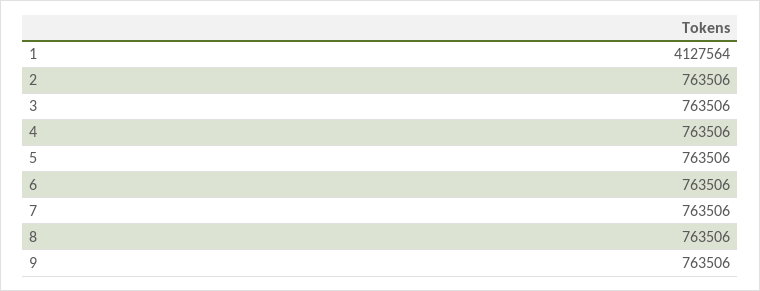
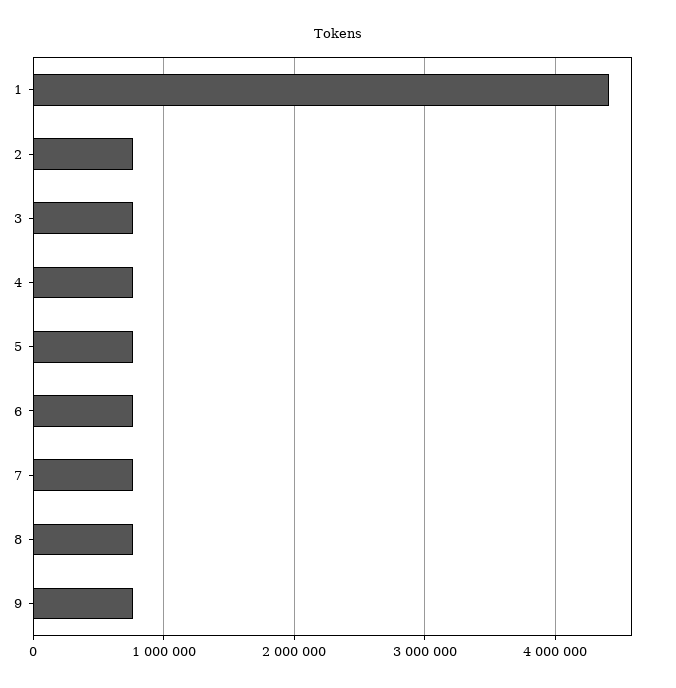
1: 4127564 -> 4400000

